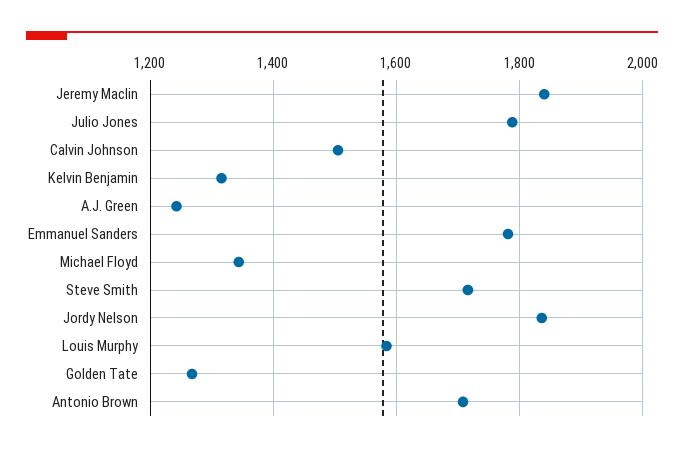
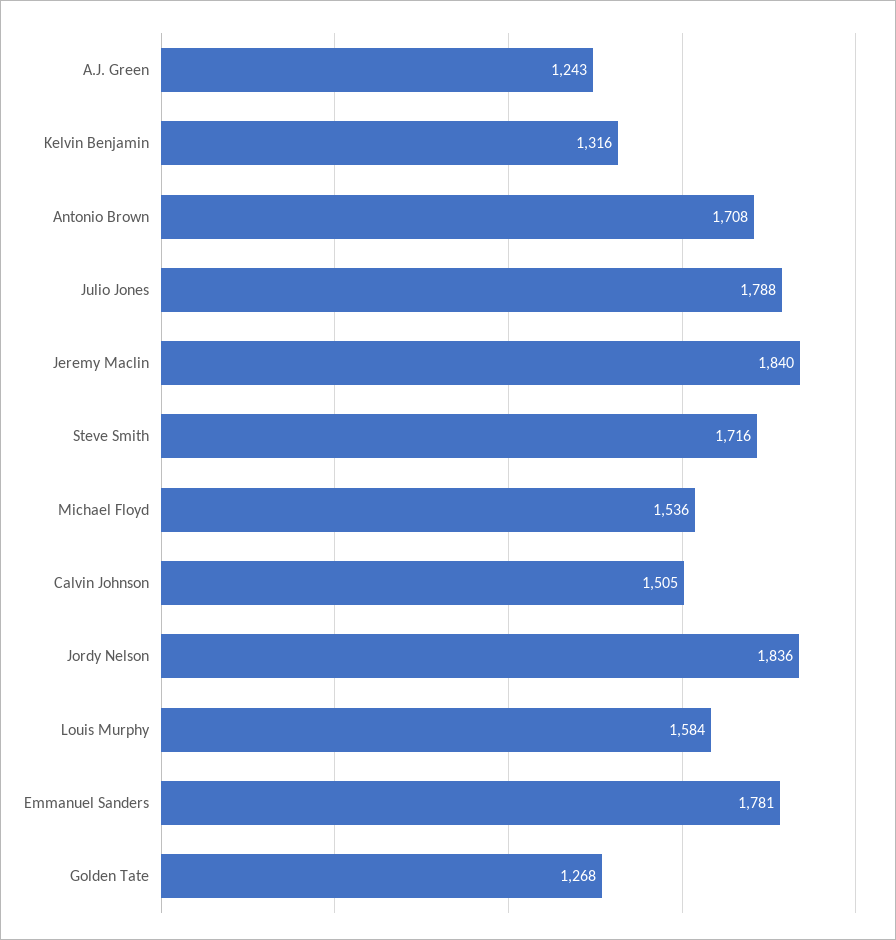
Michael Floyd: 1340 -> 1536

